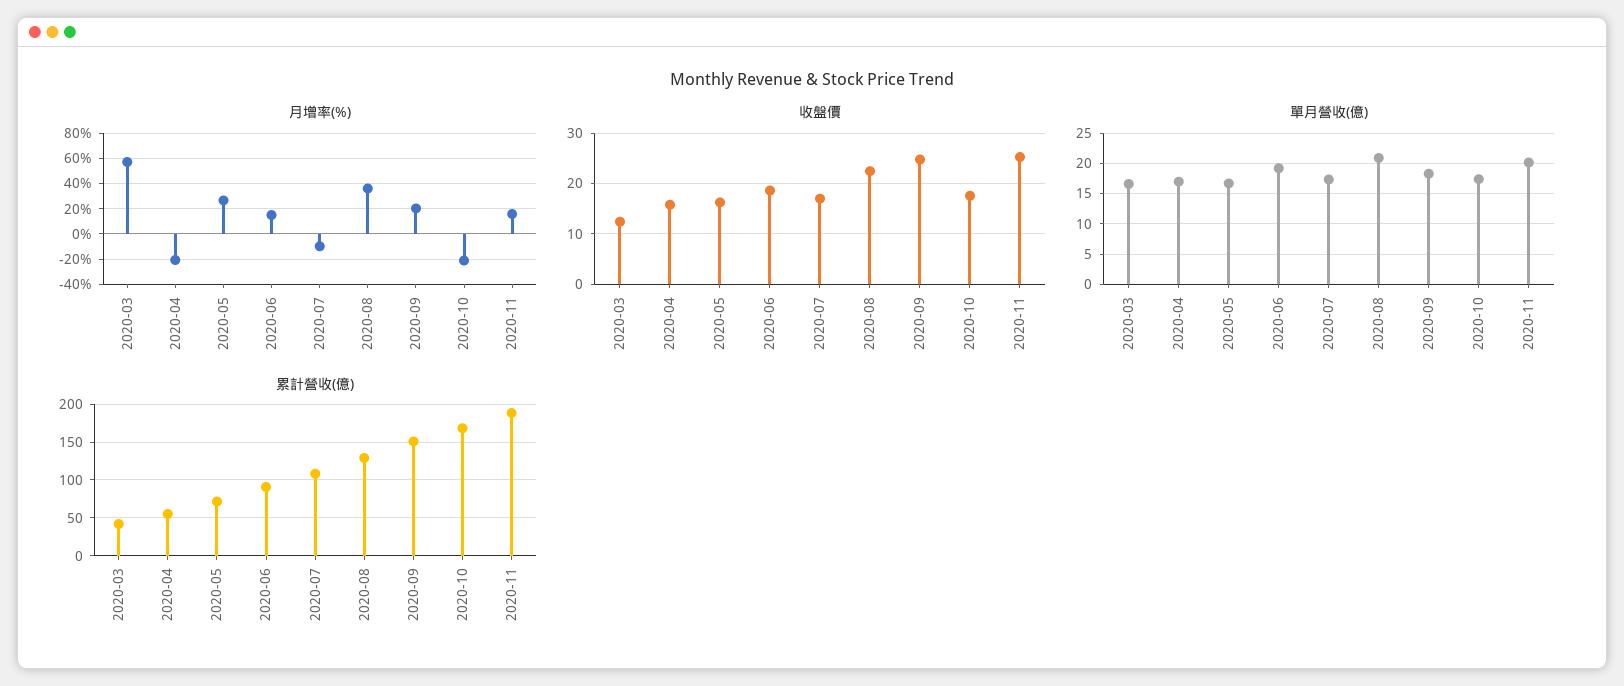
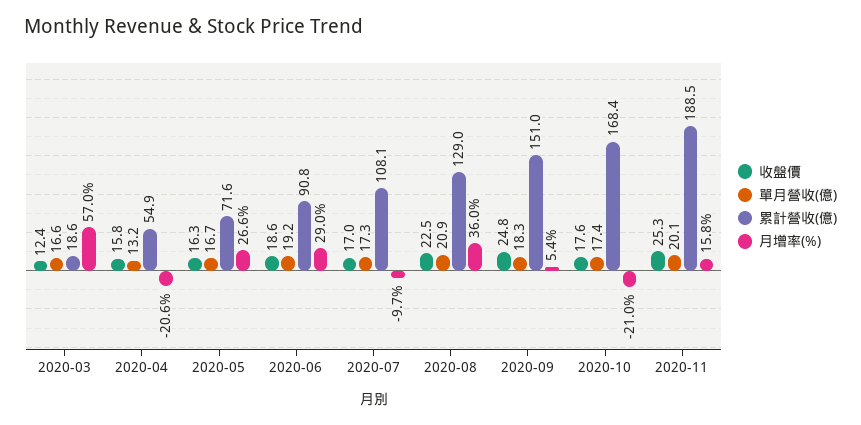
月增率(%), 2020-06: 15 -> 29
月增率(%), 2020-09: 20 -> 5.4
單月營收(億), 2020-04: 17 -> 13.2
累計營收(億), 2020-03: 40 -> 18.6

